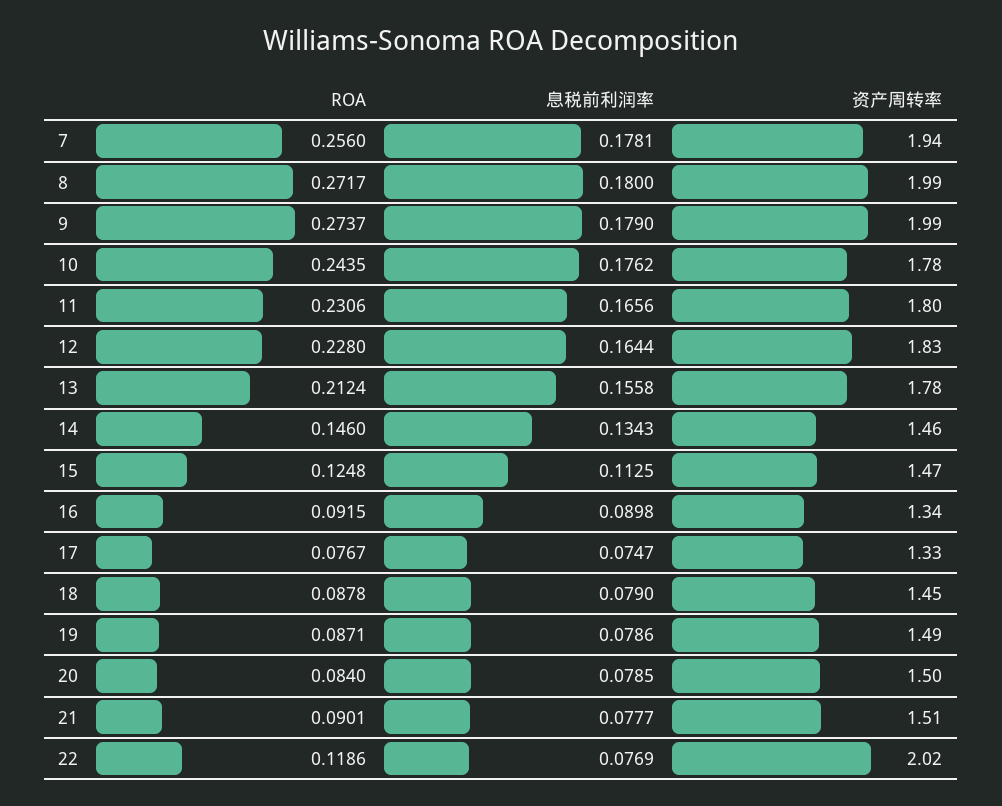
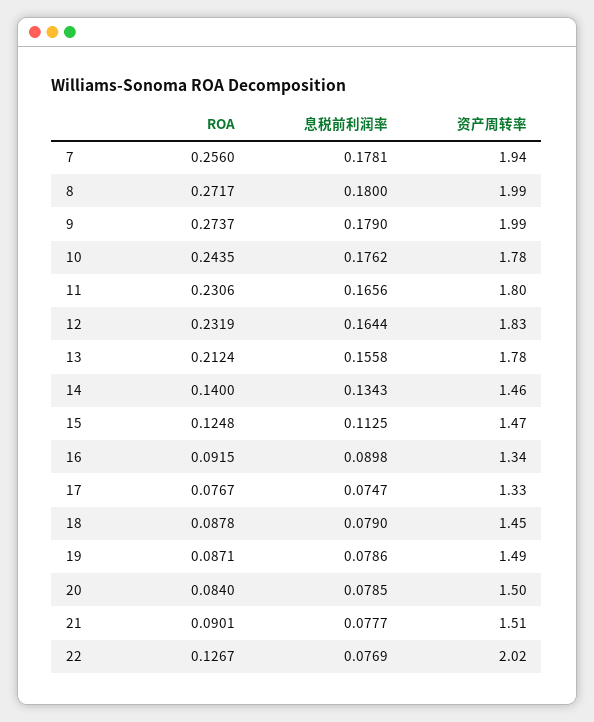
ROA, 12: 0.228 -> 0.2319
ROA, 14: 0.146 -> 0.14
ROA, 22: 0.1186 -> 0.1267

